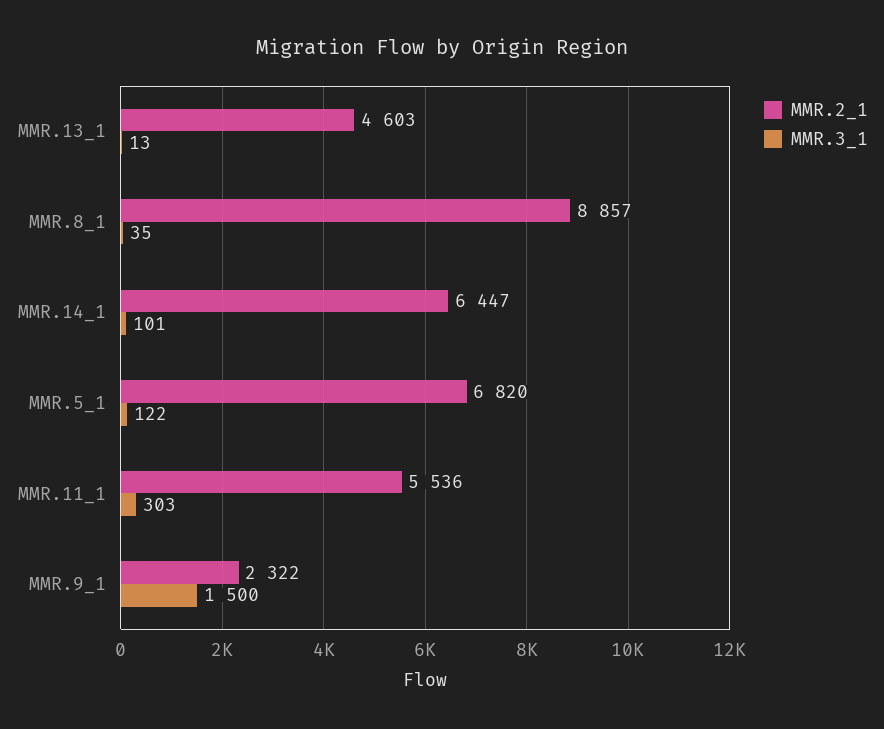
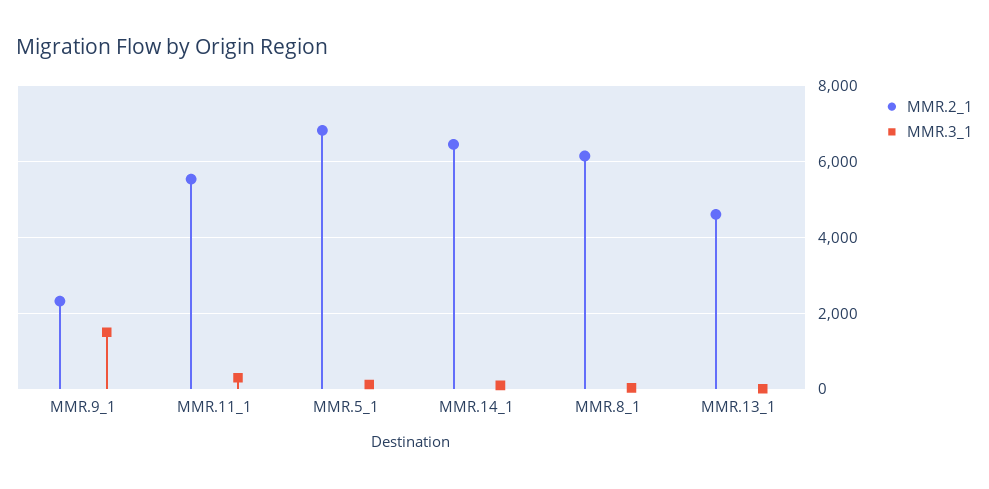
MMR.2_1, MMR.8_1: 8857 -> 6200

